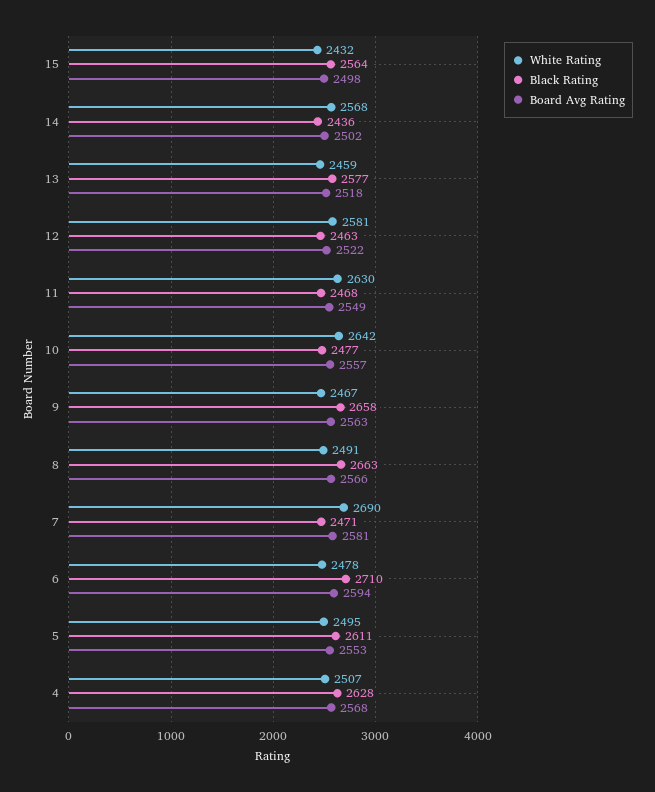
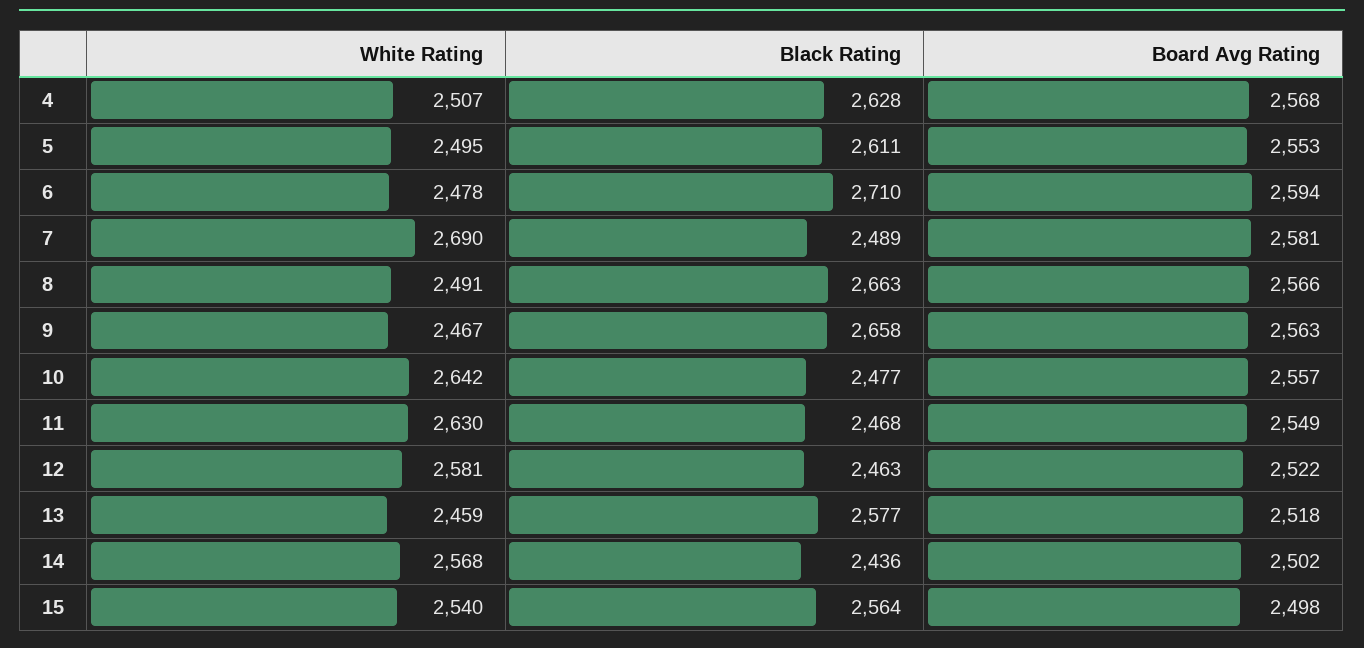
White Rating, 15: 2432 -> 2540
Black Rating, 7: 2471 -> 2489

